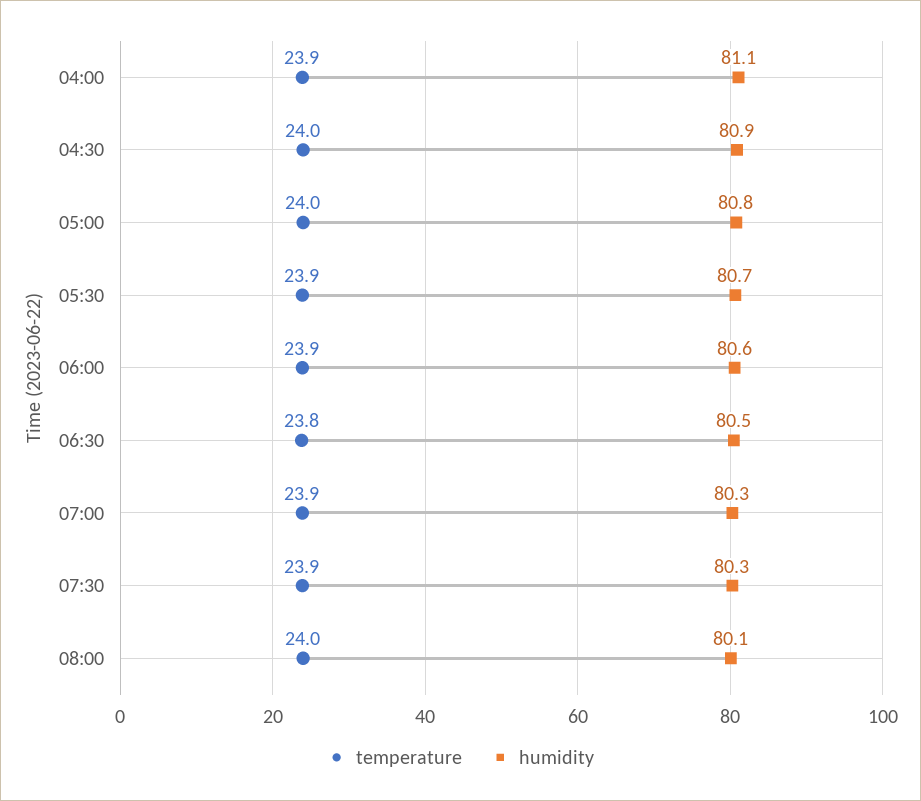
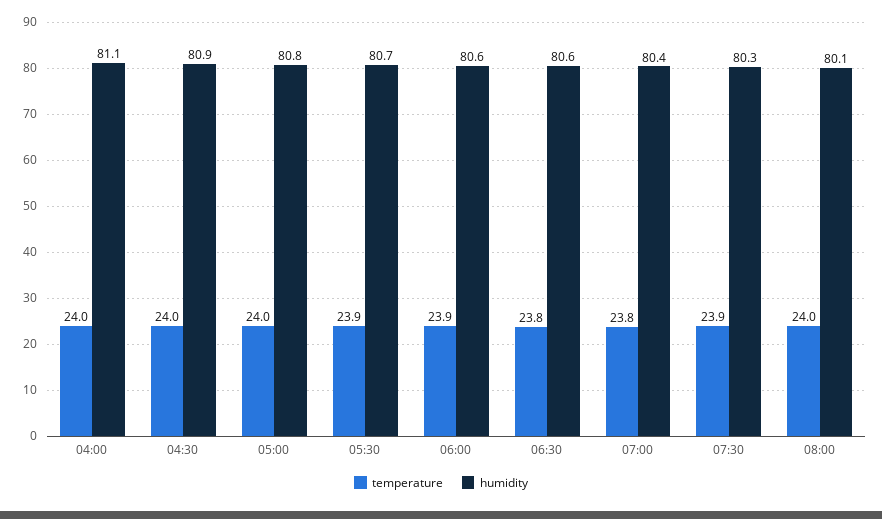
temperature, 04:00: 23.9 -> 24
humidity, 06:30: 80.5 -> 80.6
temperature, 07:00: 23.9 -> 23.8
humidity, 07:00: 80.3 -> 80.4

